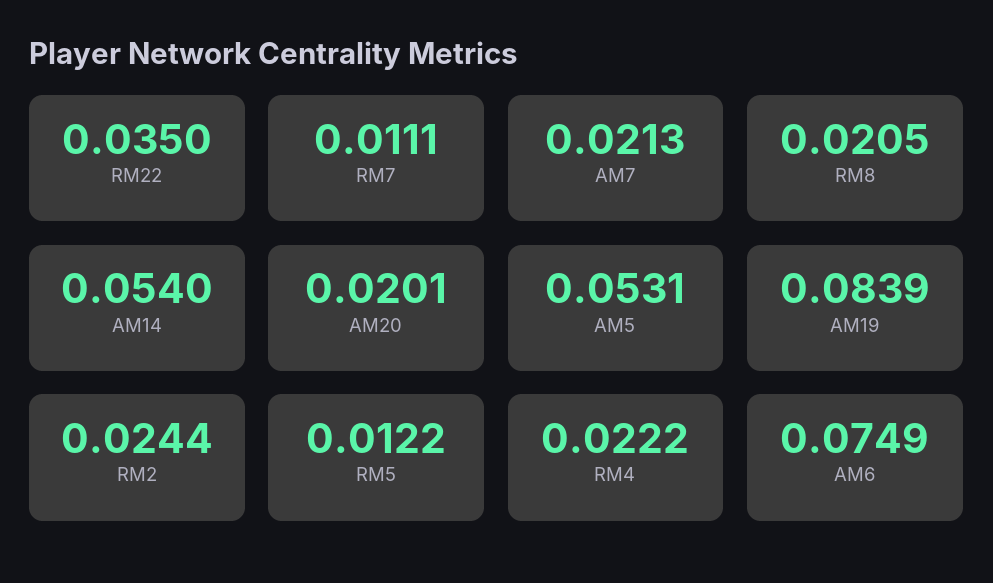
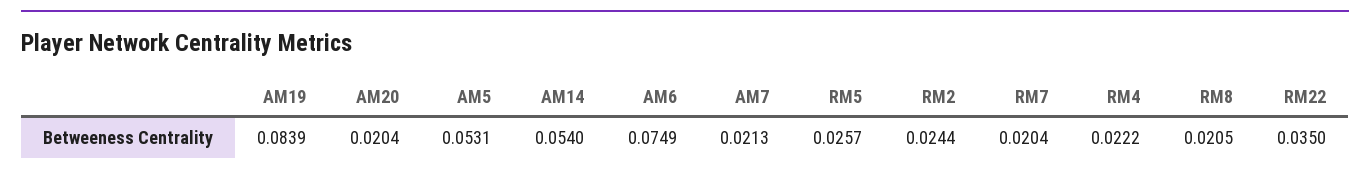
RM7: 0.0111 -> 0.0204
AM20: 0.0201 -> 0.0204
RM5: 0.0122 -> 0.0257

